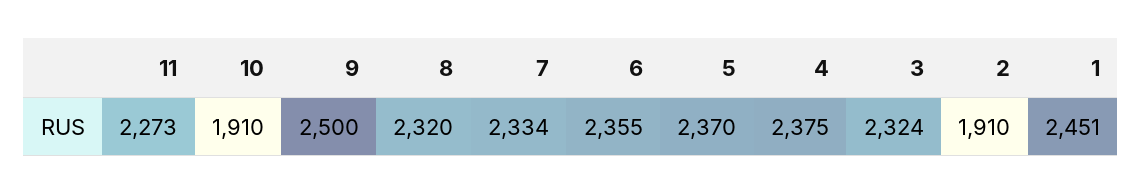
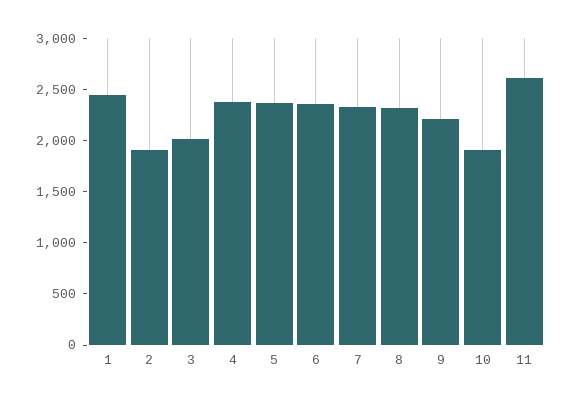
11: 2273 -> 2600
9: 2500 -> 2200
3: 2324 -> 2000

